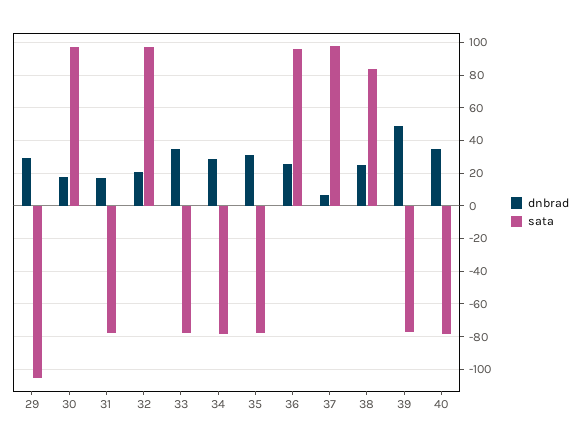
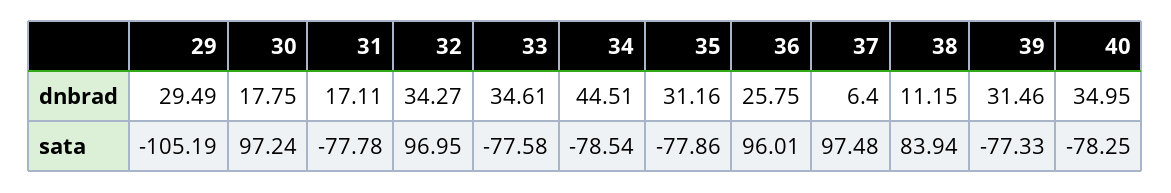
dnbrad, 32: 20 -> 34.27
dnbrad, 34: 30 -> 44.51
dnbrad, 38: 25 -> 11.15
dnbrad, 39: 50 -> 31.46

